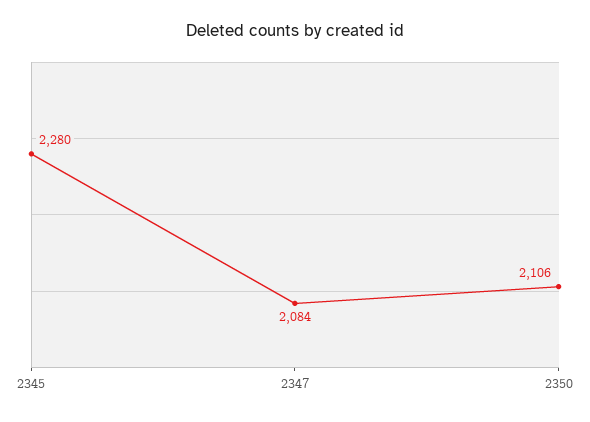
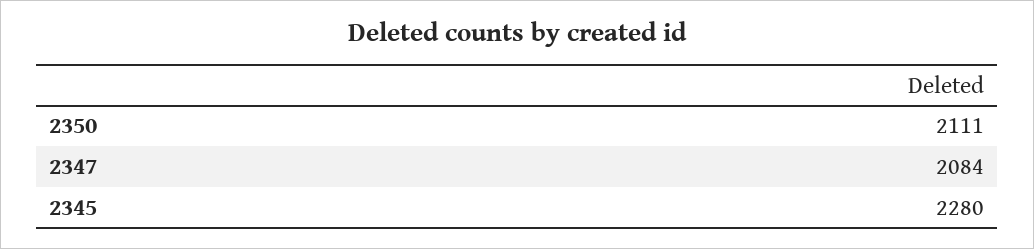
2350: 2106 -> 2111

